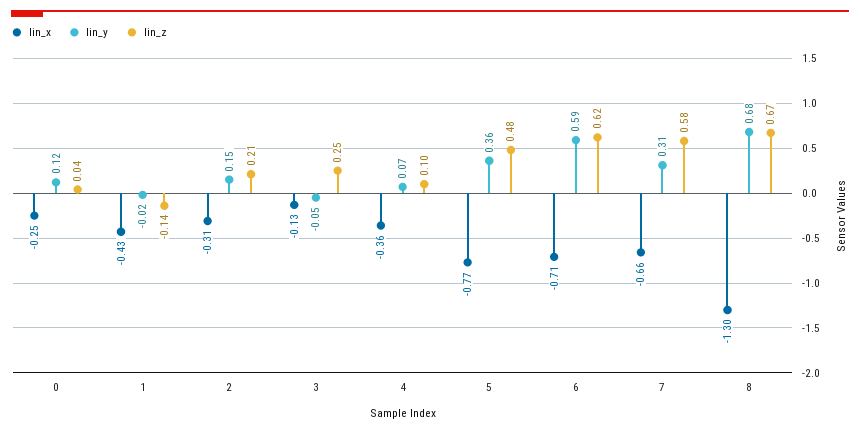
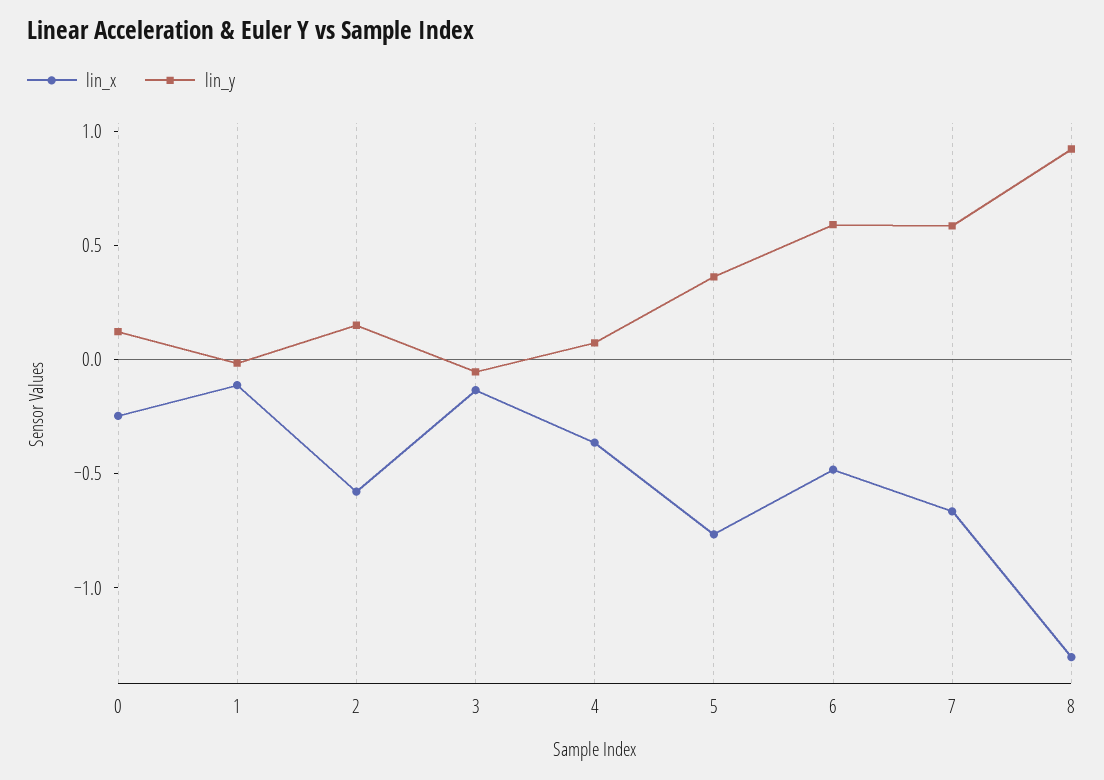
lin_z, 0: 0.04 -> none
lin_x, 1: -0.43 -> -0.1
lin_z, 1: -0.14 -> none
lin_x, 2: -0.31 -> -0.6
lin_z, 2: 0.21 -> none
lin_z, 3: 0.25 -> none
lin_z, 4: 0.1 -> none
lin_z, 5: 0.48 -> none
lin_x, 6: -0.71 -> -0.5
lin_z, 6: 0.62 -> none
lin_y, 7: 0.31 -> 0.6
lin_z, 7: 0.58 -> none
lin_y, 8: 0.68 -> 0.9
lin_z, 8: 0.67 -> none

